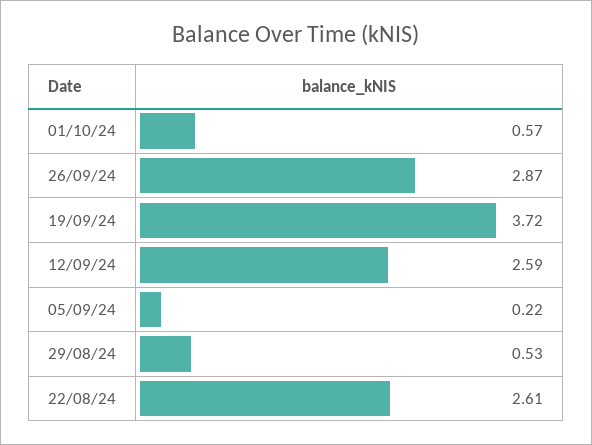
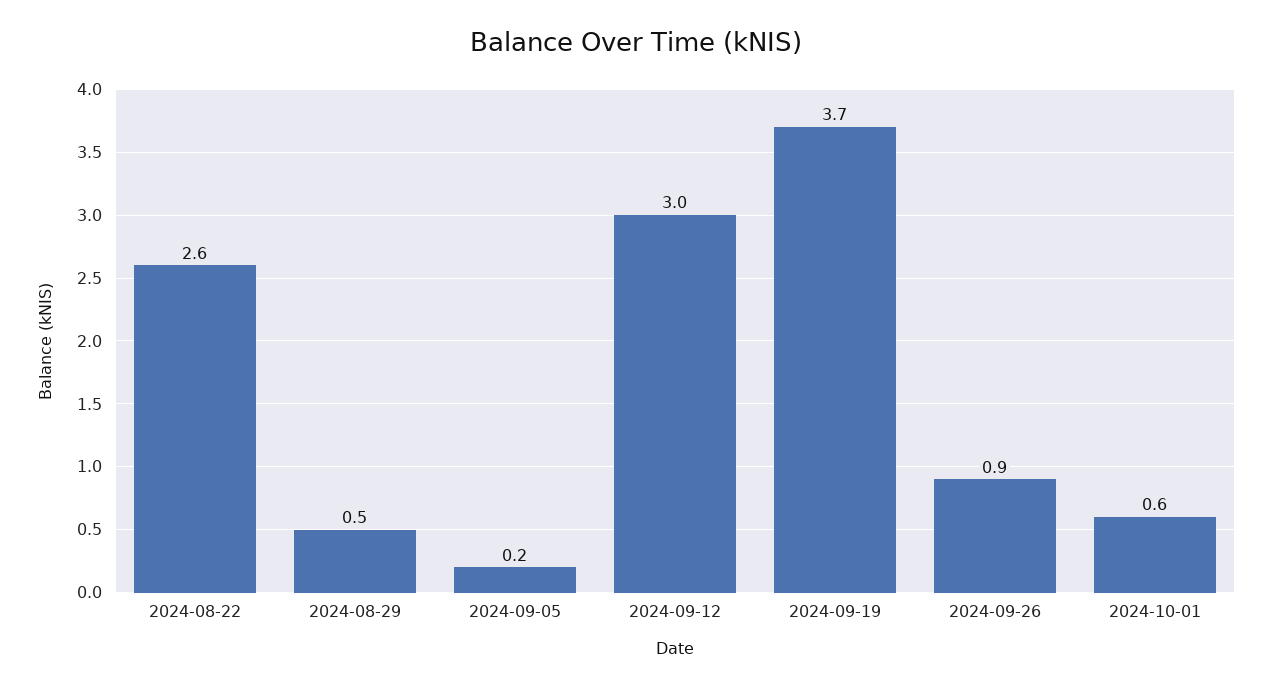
26/09/24: 2.87 -> 0.9
12/09/24: 2.59 -> 3

